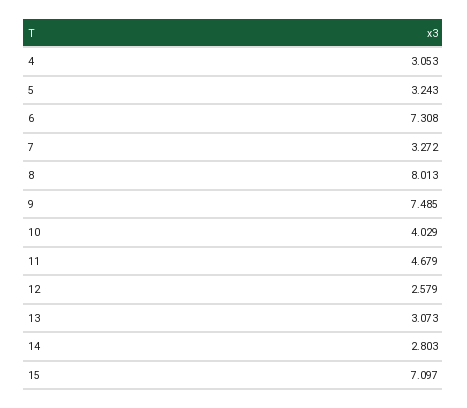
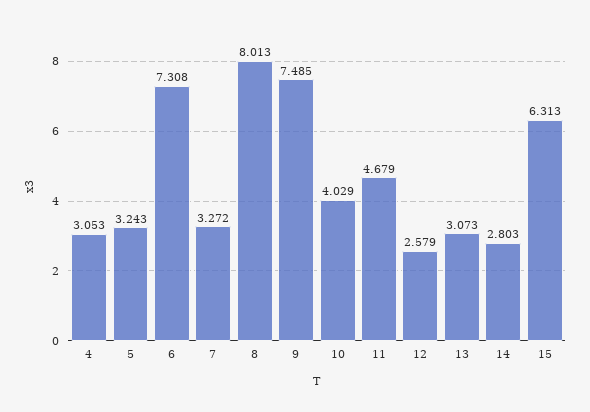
15: 7.097 -> 6.313

